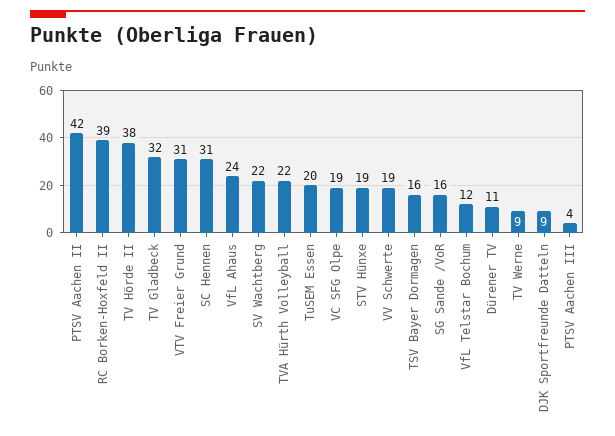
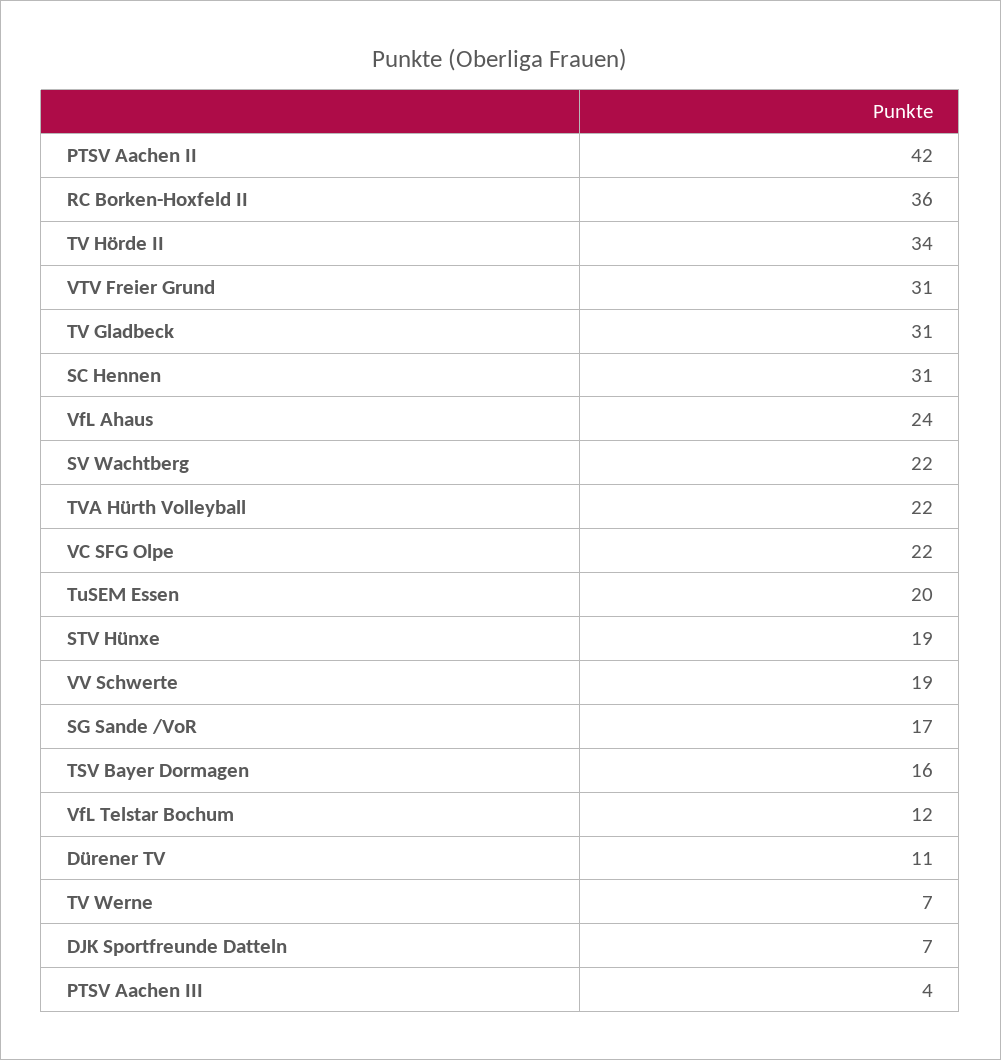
RC Borken-Hoxfeld II: 39 -> 36
TV Hörde II: 38 -> 34
TV Gladbeck: 32 -> 31
VC SFG Olpe: 19 -> 22
SG Sande /VoR: 16 -> 17
TV Werne: 9 -> 7
DJK Sportfreunde Datteln: 9 -> 7

